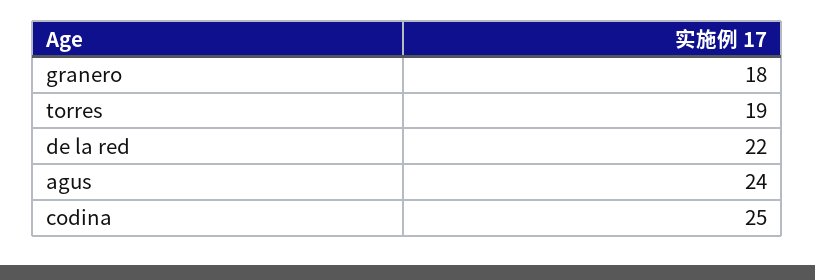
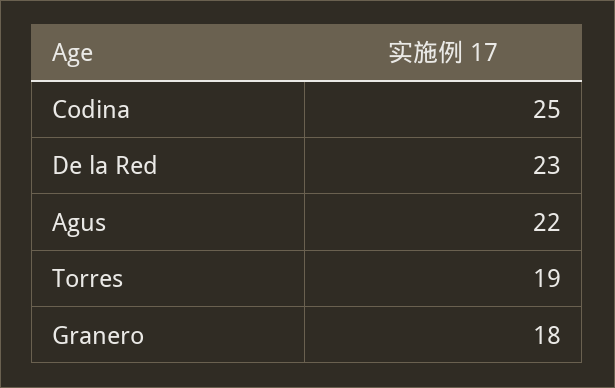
de la red: 22 -> 23
agus: 24 -> 22

